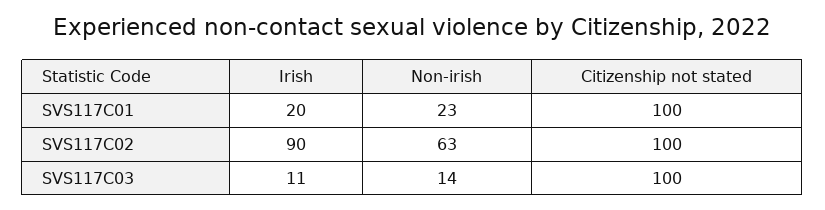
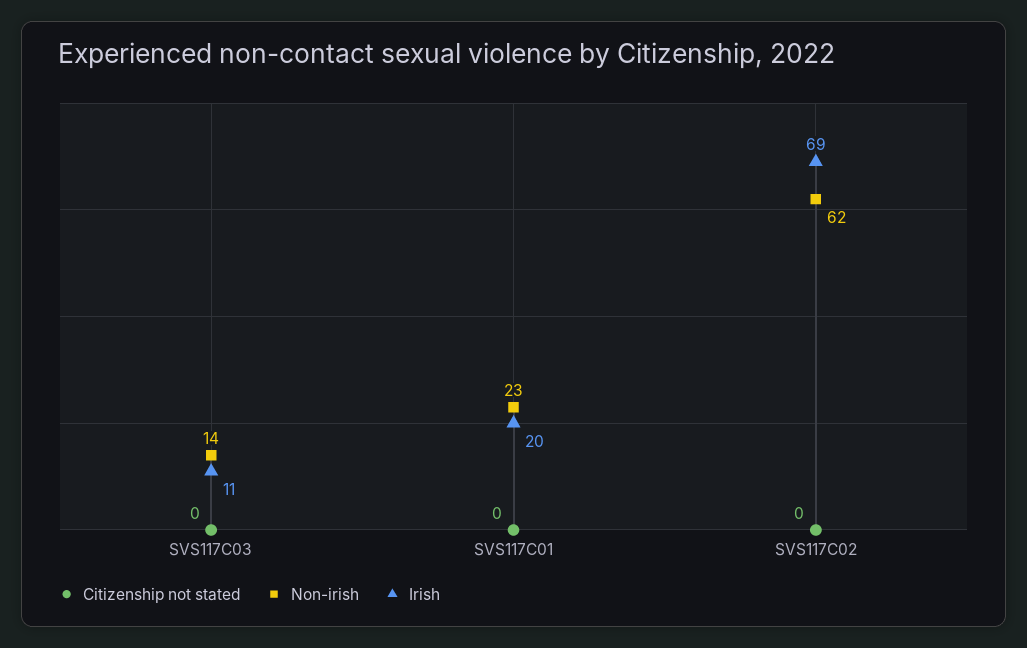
Citizenship not stated, SVS117C01: 100 -> 0
Irish, SVS117C02: 90 -> 69
Non-irish, SVS117C02: 63 -> 62
Citizenship not stated, SVS117C02: 100 -> 0
Citizenship not stated, SVS117C03: 100 -> 0

